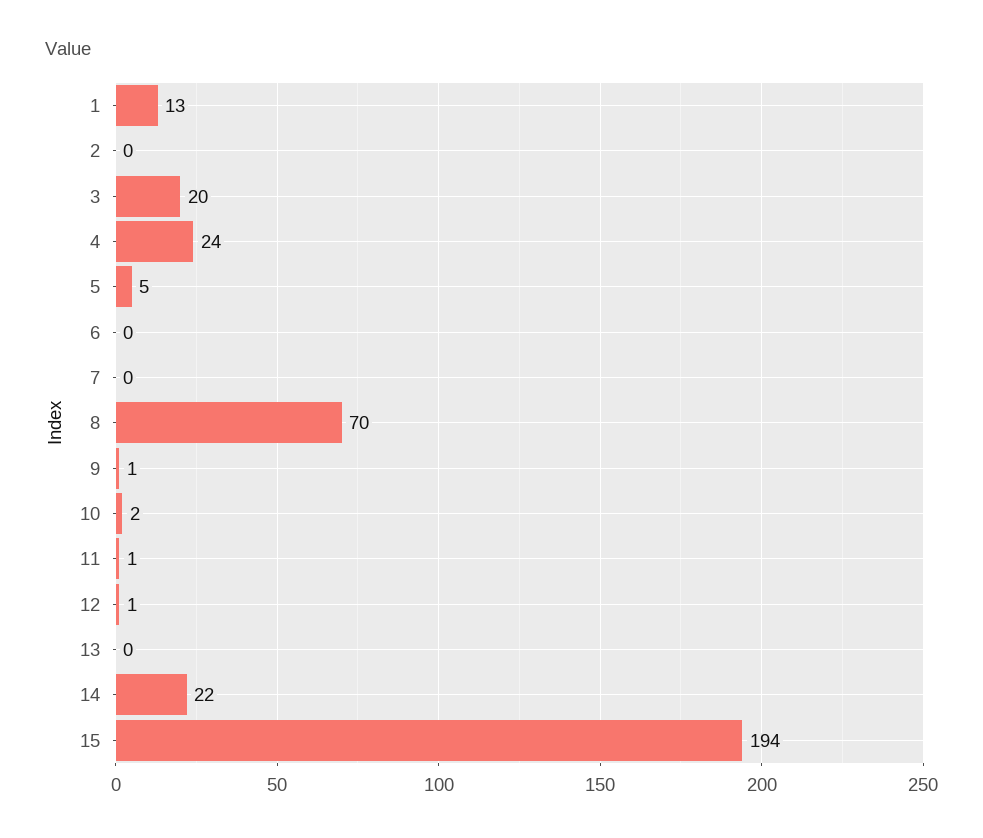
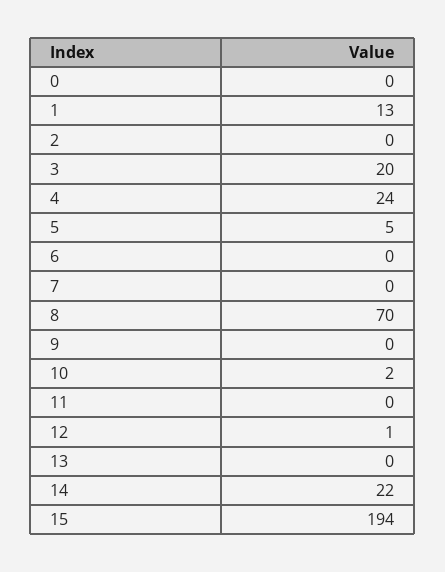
9: 1 -> 0
11: 1 -> 0
0: none -> 0

